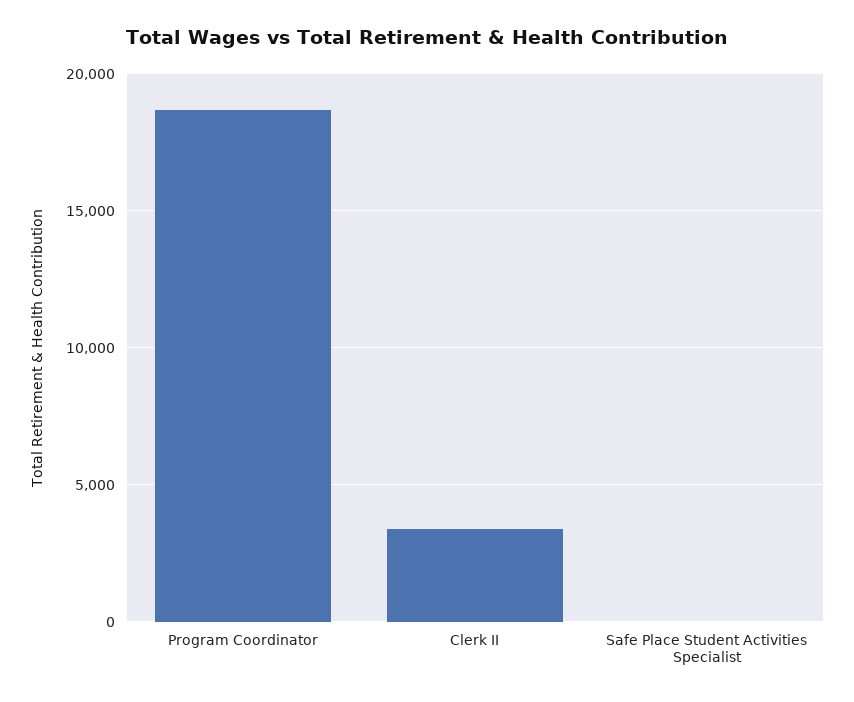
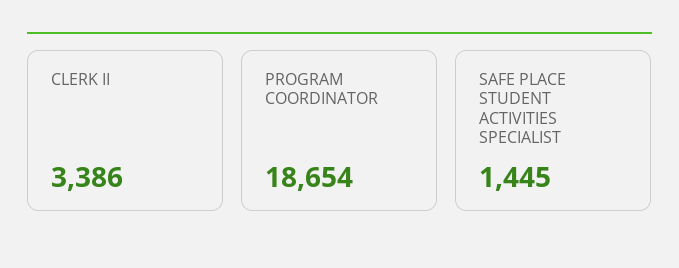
Safe Place Student Activities Specialist: 0 -> 1445

